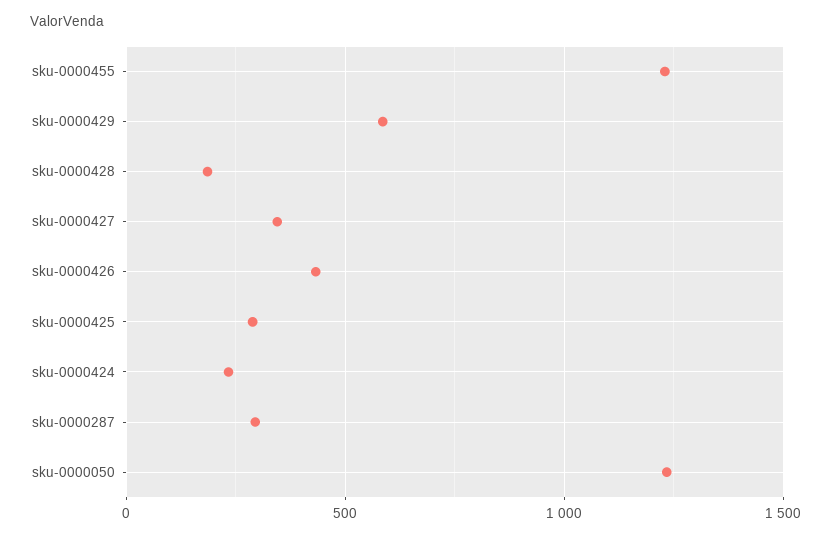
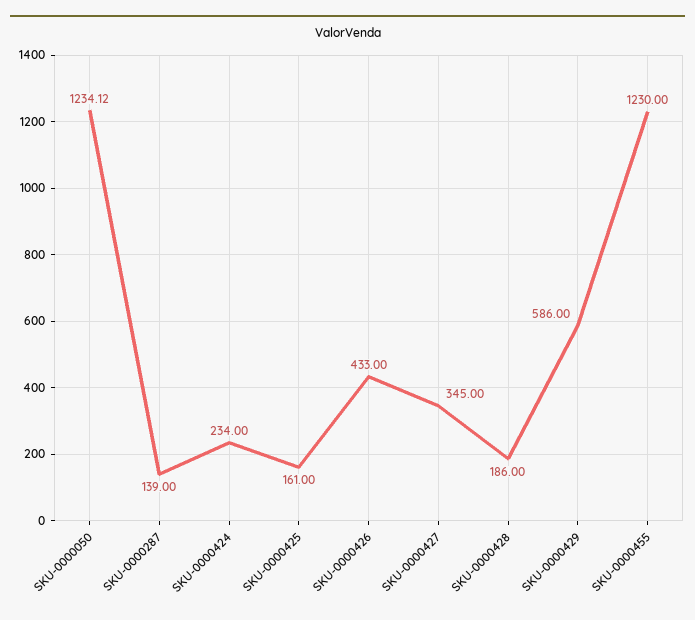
sku-0000425: 300 -> 161
sku-0000287: 300 -> 139

